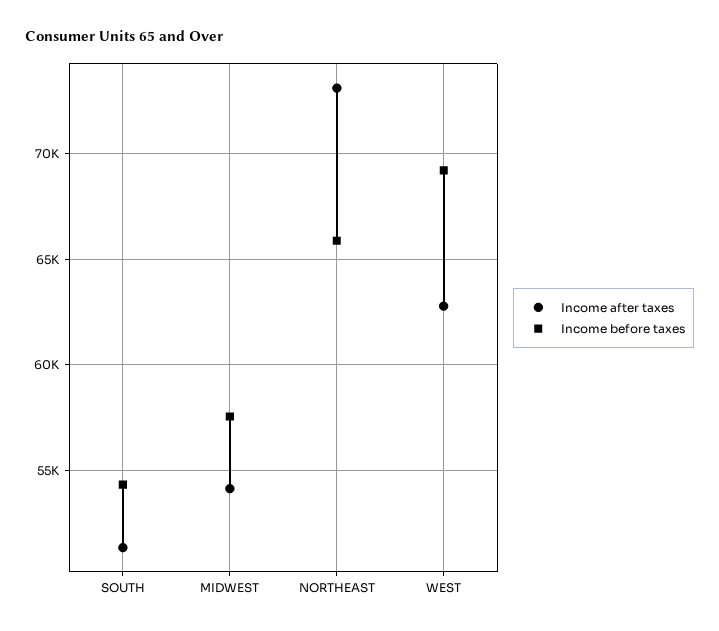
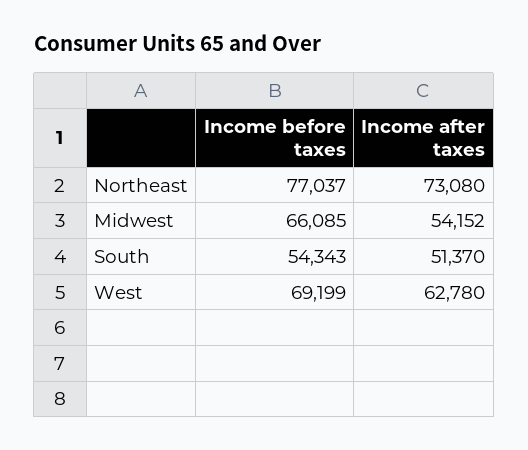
Income before taxes, MIDWEST: 57500 -> 66085
Income before taxes, NORTHEAST: 66000 -> 77037

